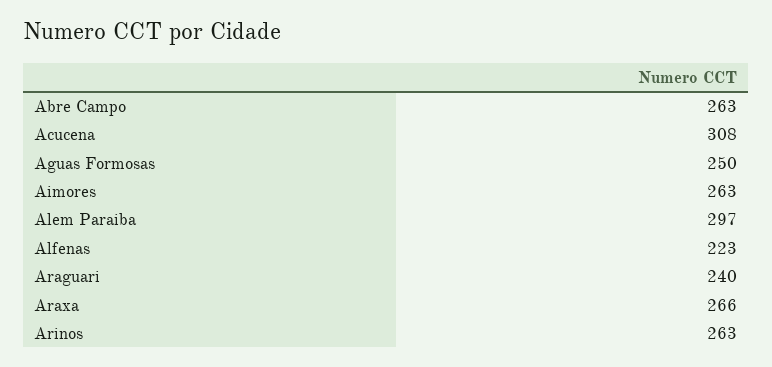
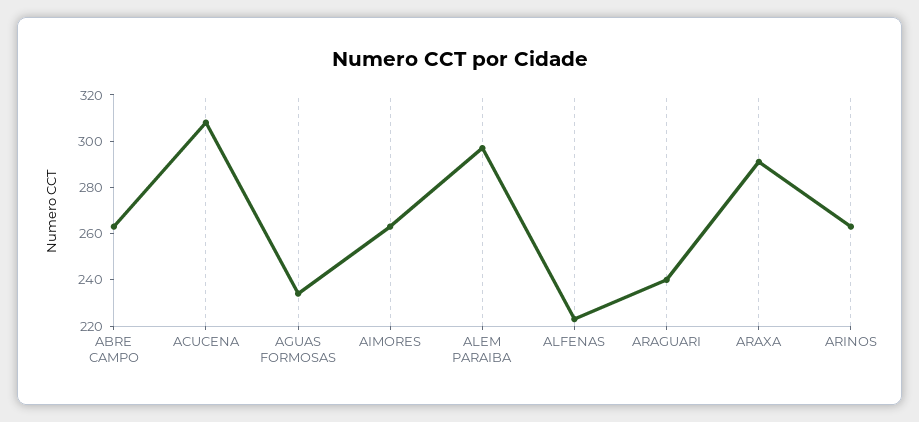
Aguas Formosas: 250 -> 235
Araxa: 266 -> 290

